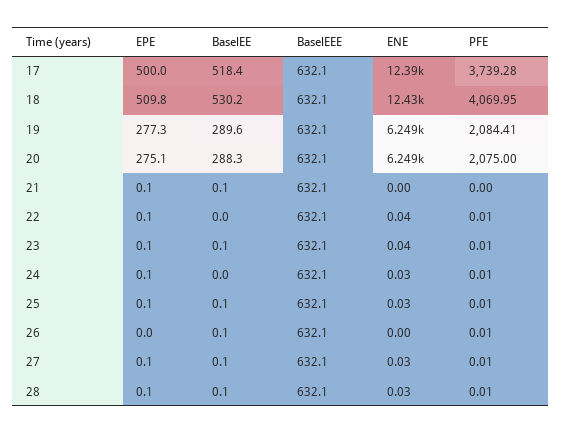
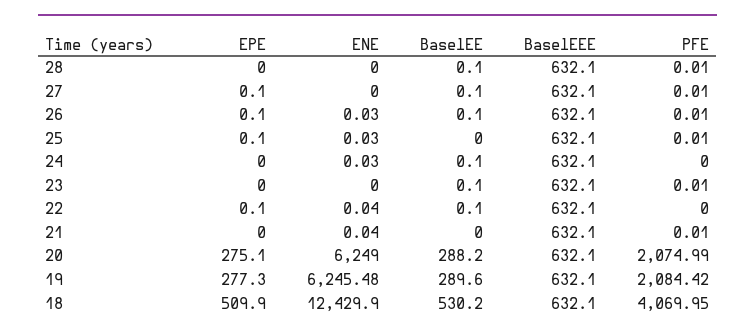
EPE, 17: 500 -> none
BaselEE, 17: 518.4 -> none
BaselEEE, 17: 632.1 -> none
ENE, 17: 12390 -> none
PFE, 17: 3739.28 -> none
EPE, 18: 509.8 -> 509.9
ENE, 19: 6249 -> 6245.48
PFE, 19: 2084.41 -> 2084.42
BaselEE, 20: 288.3 -> 288.2
PFE, 20: 2075 -> 2074.99
EPE, 21: 0.1 -> 0
BaselEE, 21: 0.1 -> 0
ENE, 21: 0 -> 0.04
PFE, 21: 0 -> 0.01
BaselEE, 22: 0 -> 0.1
PFE, 22: 0.01 -> 0
EPE, 23: 0.1 -> 0
ENE, 23: 0.04 -> 0
EPE, 24: 0.1 -> 0
BaselEE, 24: 0 -> 0.1
PFE, 24: 0.01 -> 0
BaselEE, 25: 0.1 -> 0
EPE, 26: 0 -> 0.1
ENE, 26: 0 -> 0.03
ENE, 27: 0.03 -> 0
EPE, 28: 0.1 -> 0
ENE, 28: 0.03 -> 0

